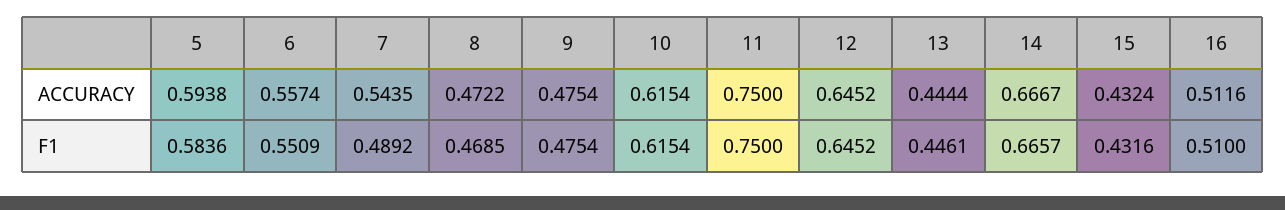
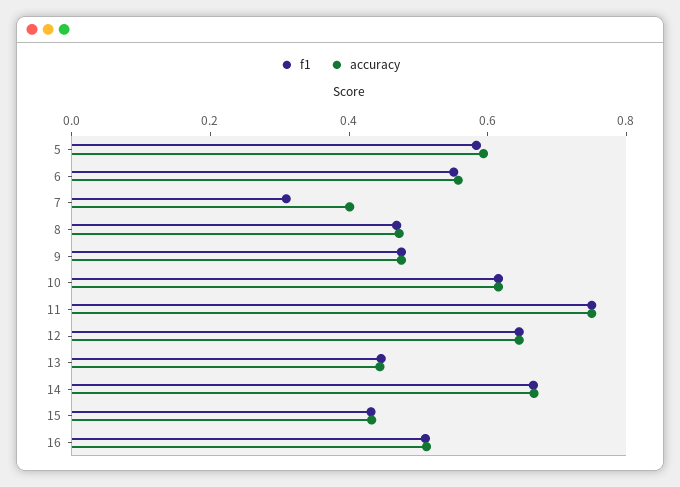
ACCURACY, 7: 0.5435 -> 0.4
F1, 7: 0.4892 -> 0.3

